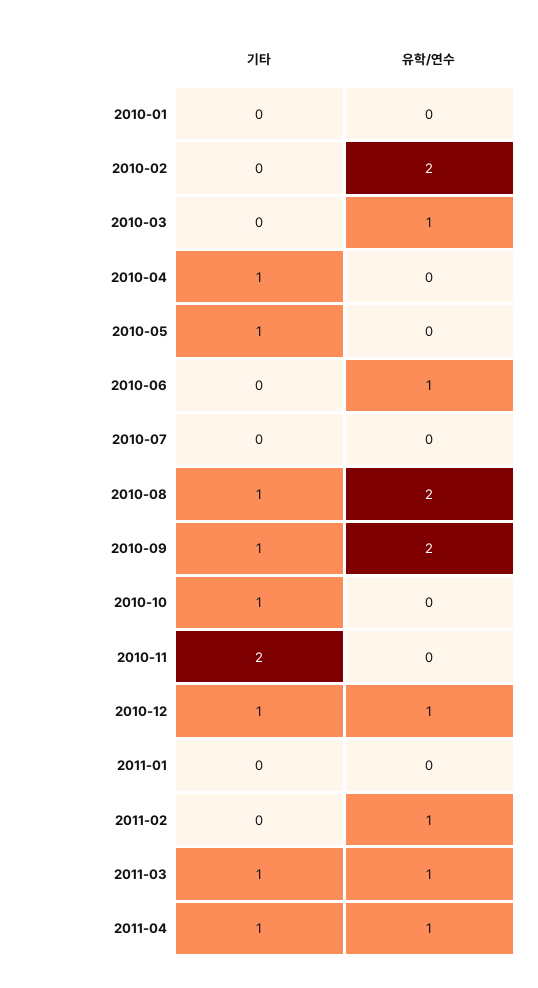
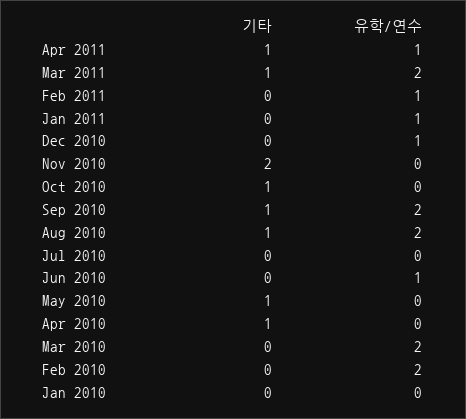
유학/연수, 2010-03: 1 -> 2
기타, 2010-12: 1 -> 0
유학/연수, 2011-01: 0 -> 1
유학/연수, 2011-03: 1 -> 2

